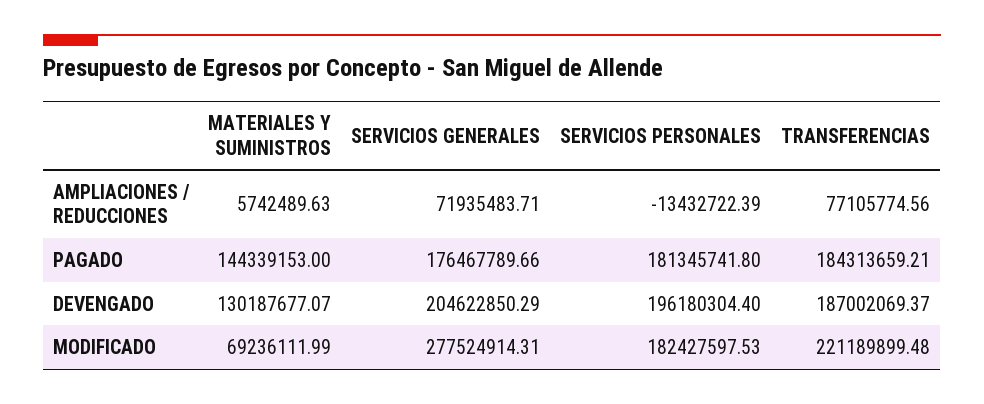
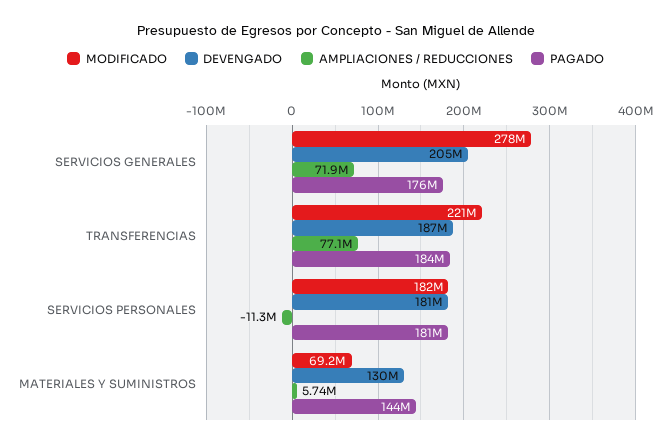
AMPLIACIONES / REDUCCIONES, SERVICIOS PERSONALES: -13432722.39 -> -11300000
DEVENGADO, SERVICIOS PERSONALES: 196180304.4 -> 181000000

